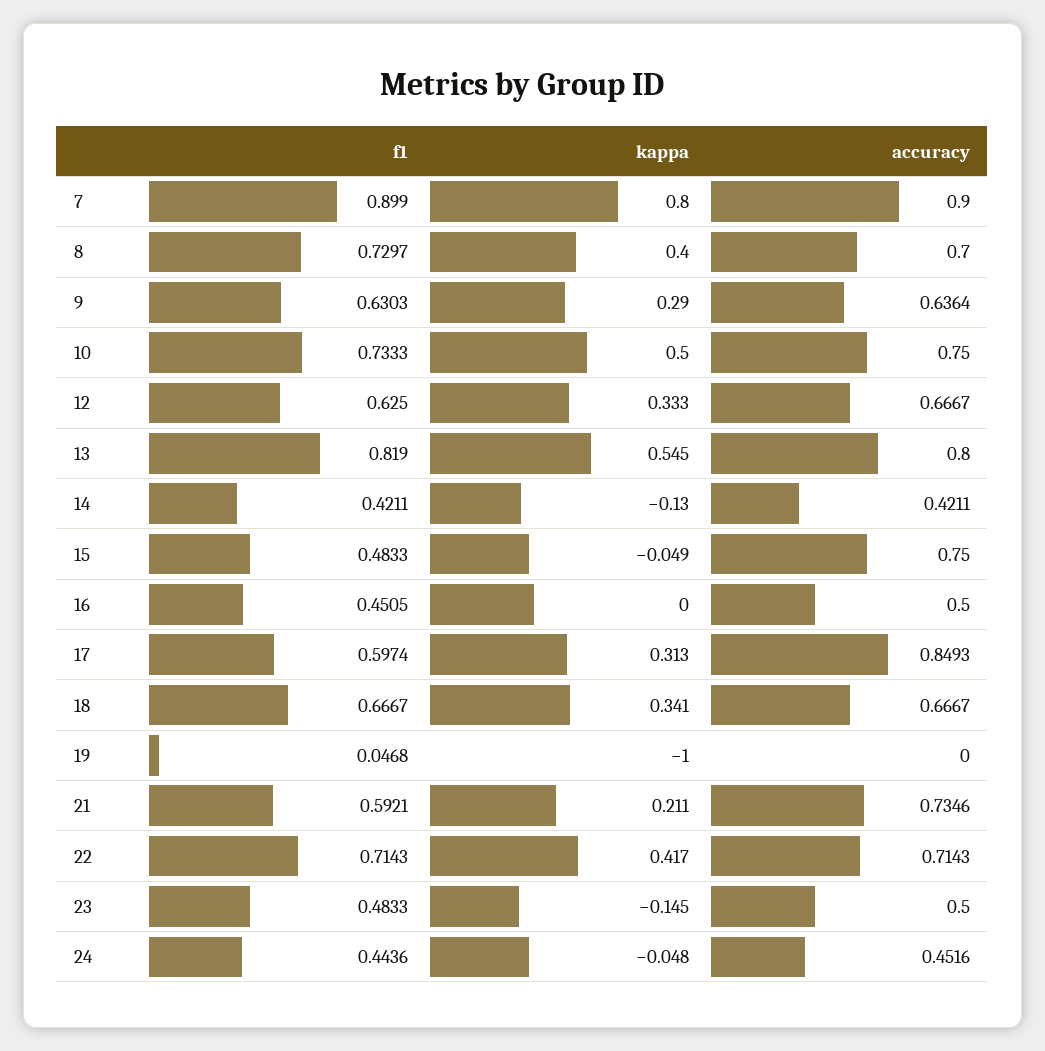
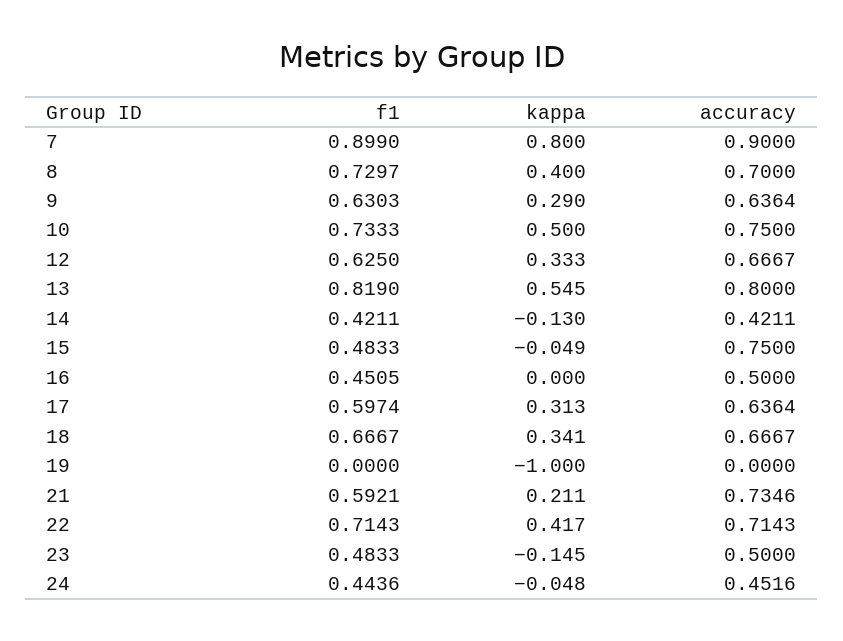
accuracy, 17: 0.8493 -> 0.6364
f1, 19: 0.0468 -> 0

